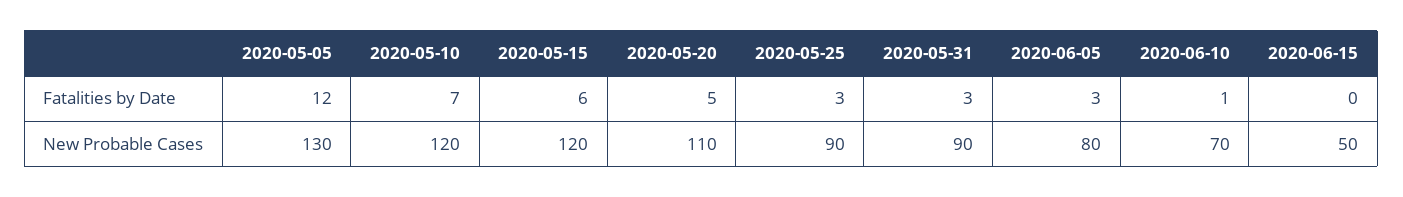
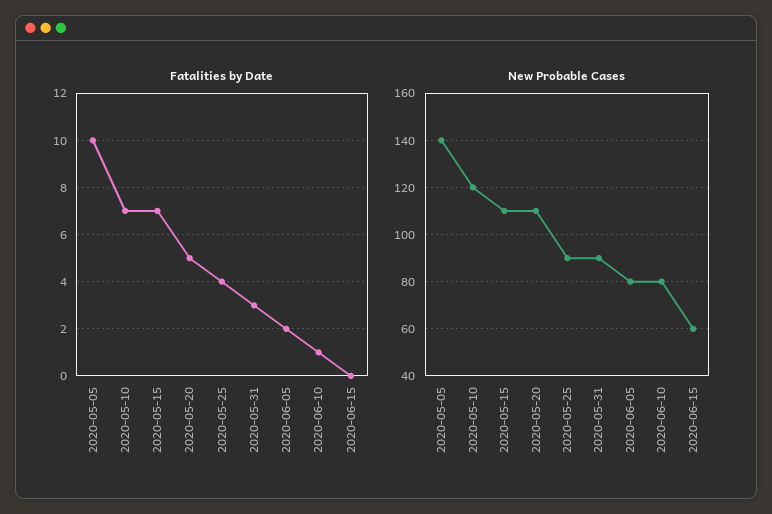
Fatalities by Date, 2020-05-05: 12 -> 10
Fatalities by Date, 2020-05-15: 6 -> 7
Fatalities by Date, 2020-05-25: 3 -> 4
Fatalities by Date, 2020-06-05: 3 -> 2
New Probable Cases, 2020-05-05: 130 -> 140
New Probable Cases, 2020-05-15: 120 -> 110
New Probable Cases, 2020-06-10: 70 -> 80
New Probable Cases, 2020-06-15: 50 -> 60

